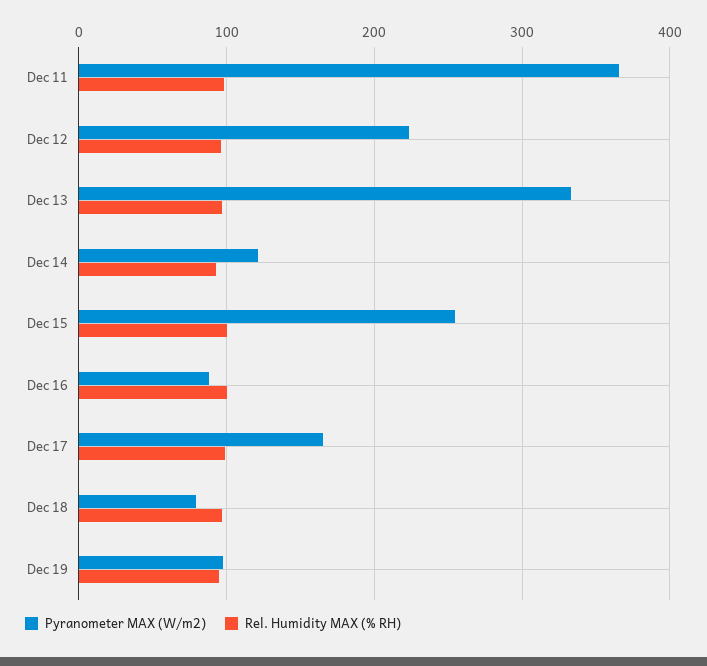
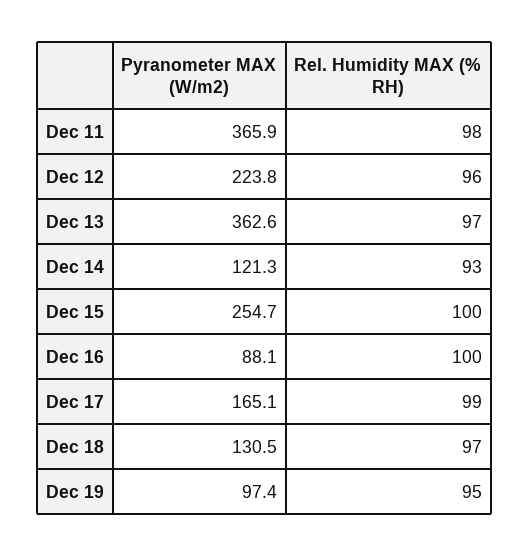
Pyranometer MAX (W/m2), Dec 13: 330 -> 362.6
Pyranometer MAX (W/m2), Dec 18: 80 -> 130.5

